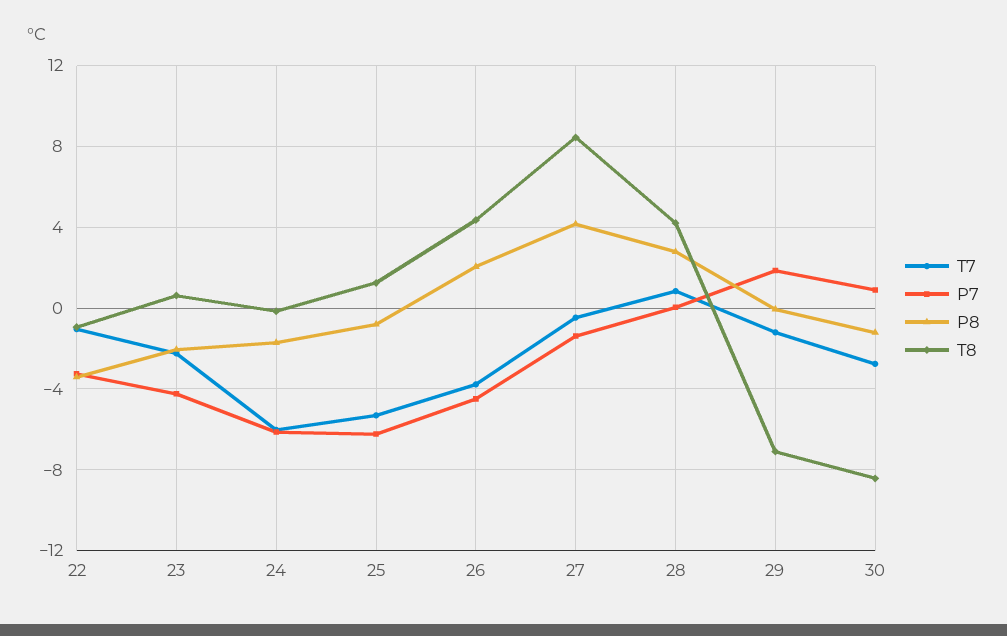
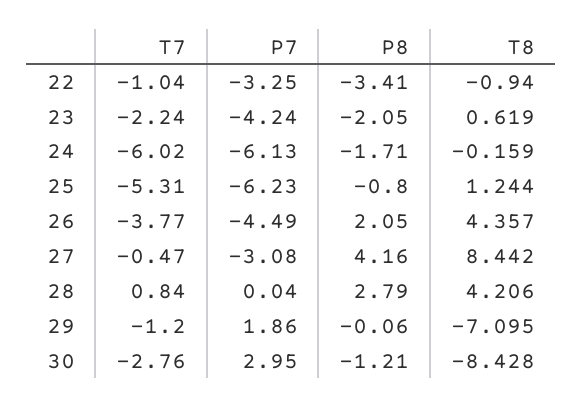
P7, 27: -1.5 -> -3.08
P7, 30: 1 -> 2.95

